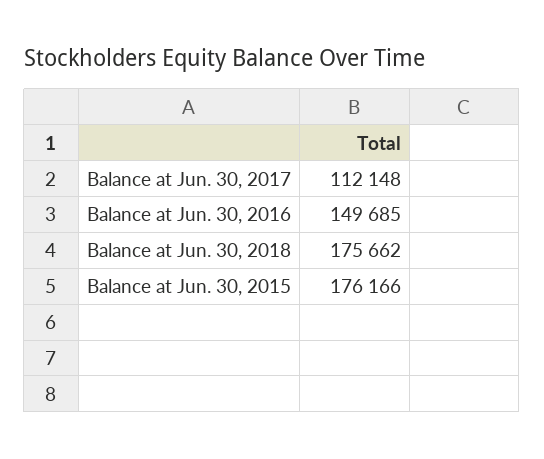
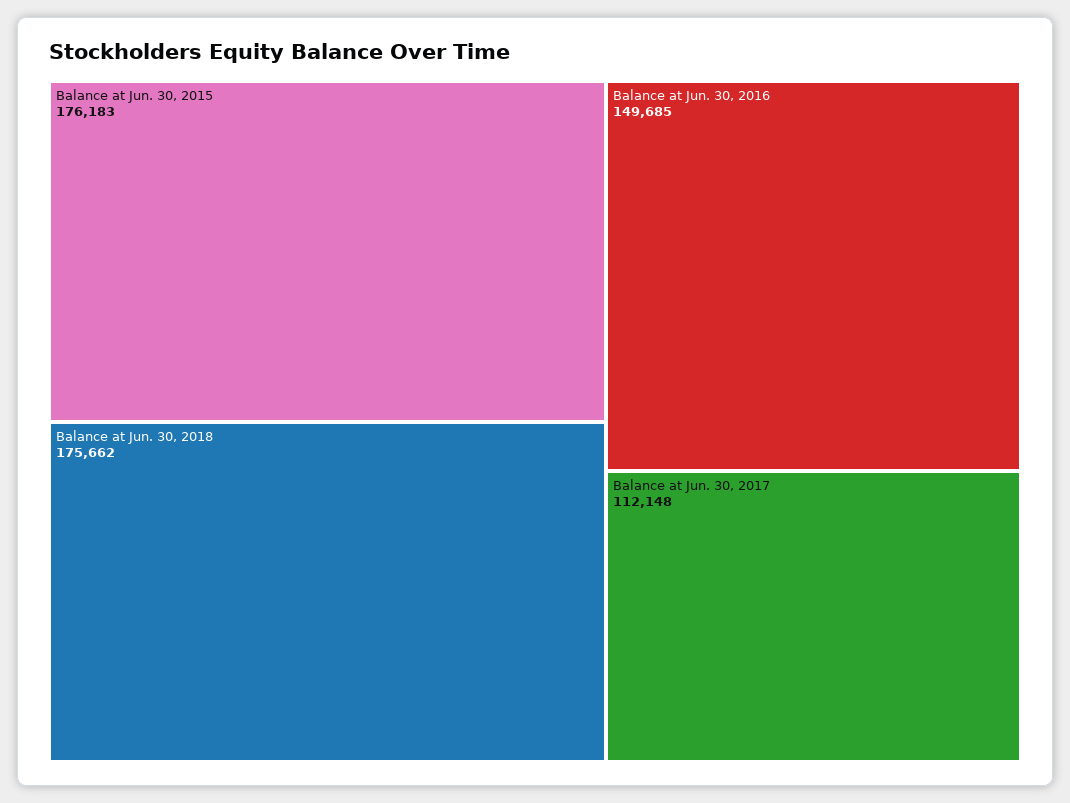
Balance at Jun. 30, 2015: 176166 -> 176183

